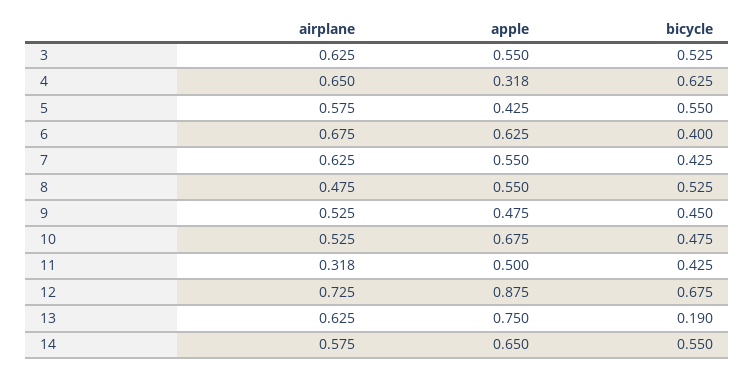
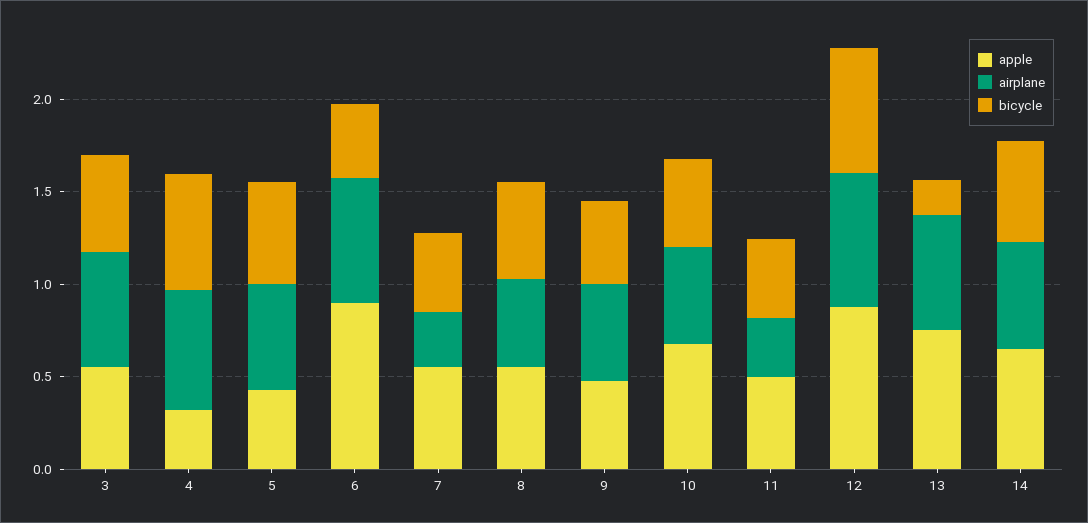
apple, 6: 0.625 -> 0.9
airplane, 7: 0.625 -> 0.3

